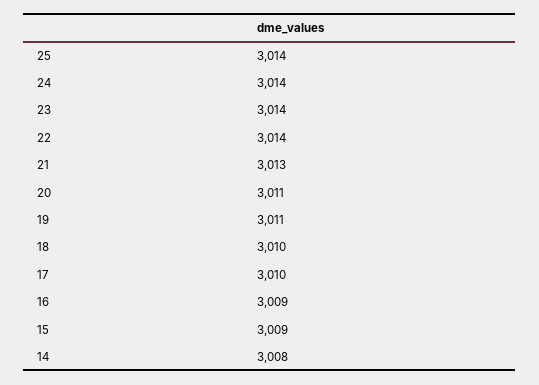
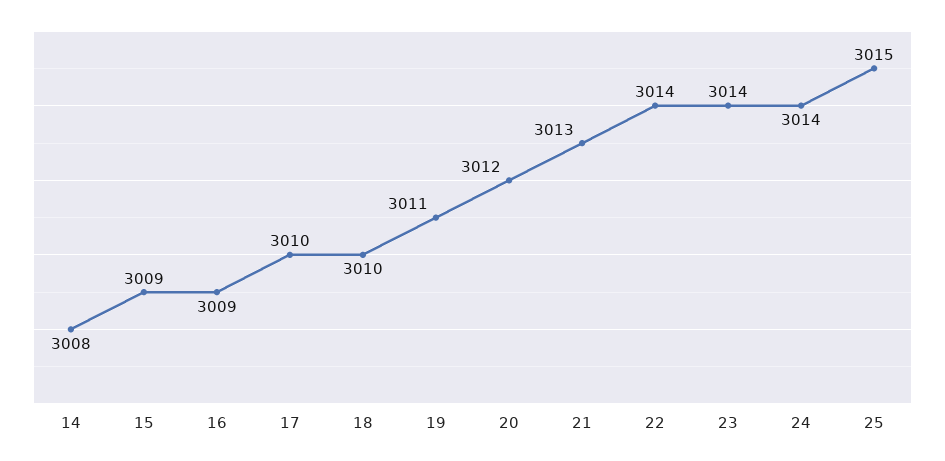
25: 3014 -> 3015
20: 3011 -> 3012

